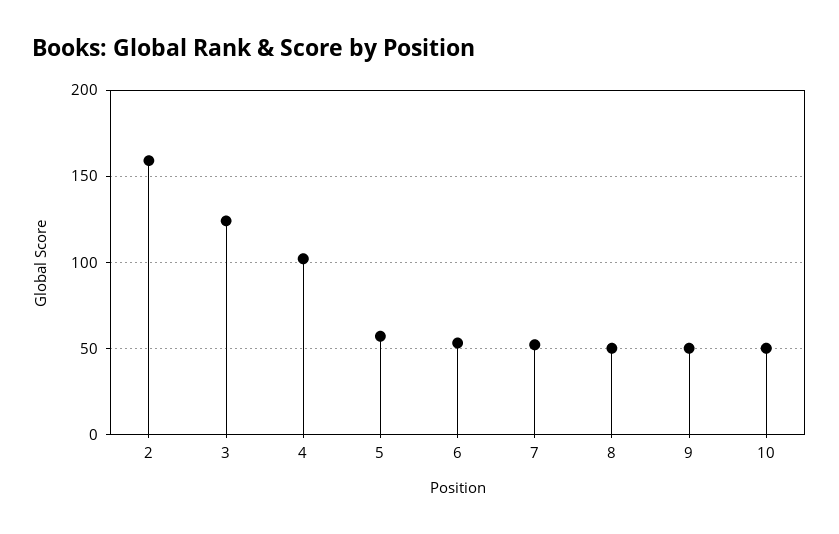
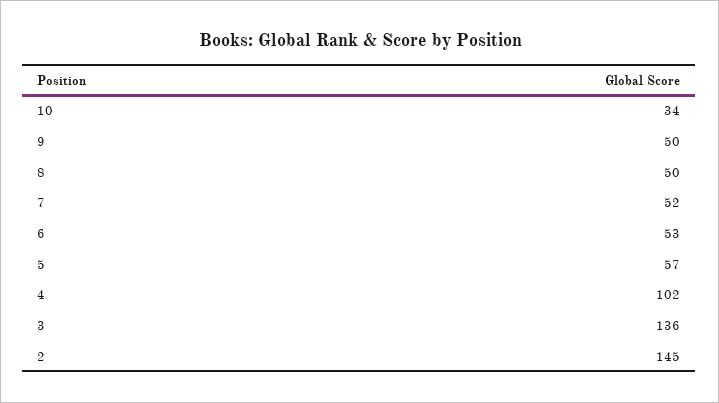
2: 160 -> 145
3: 125 -> 136
10: 50 -> 34

